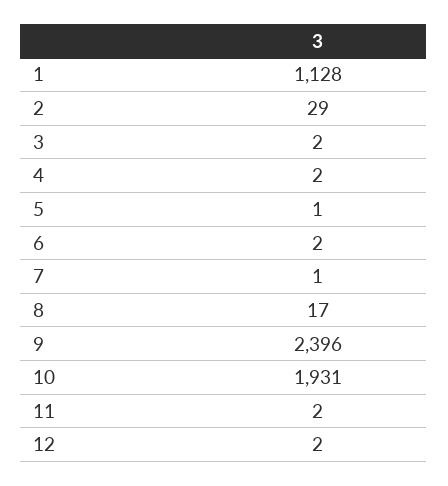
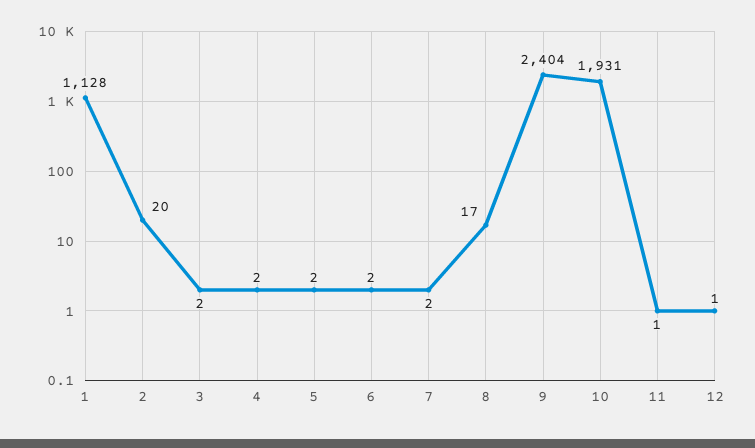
2: 29 -> 20
5: 1 -> 2
7: 1 -> 2
9: 2396 -> 2404
11: 2 -> 1
12: 2 -> 1

